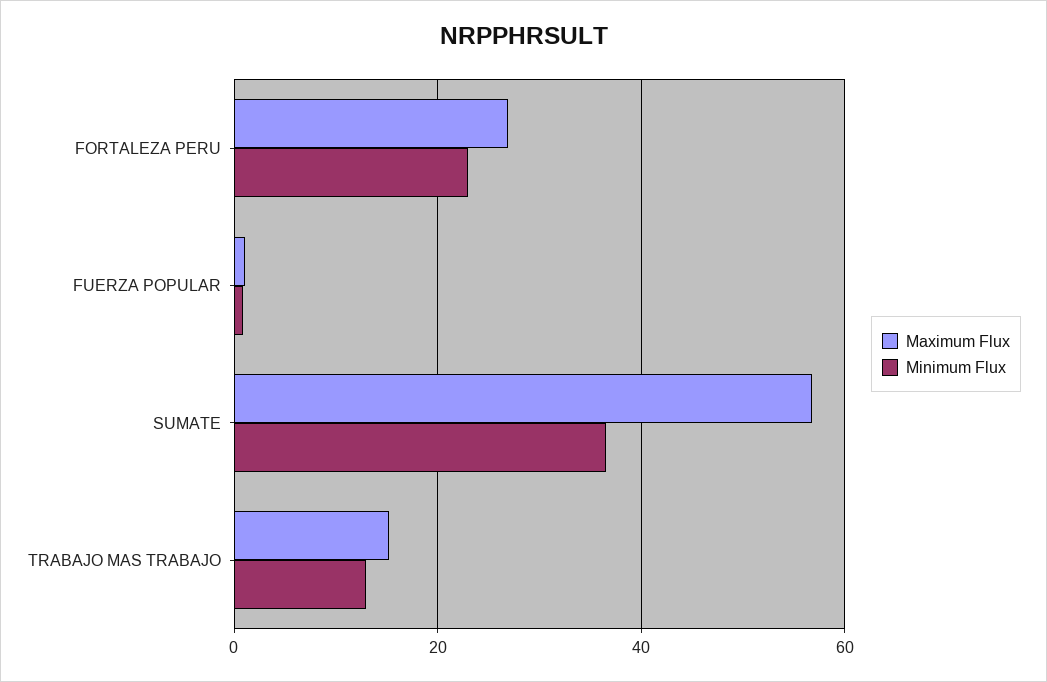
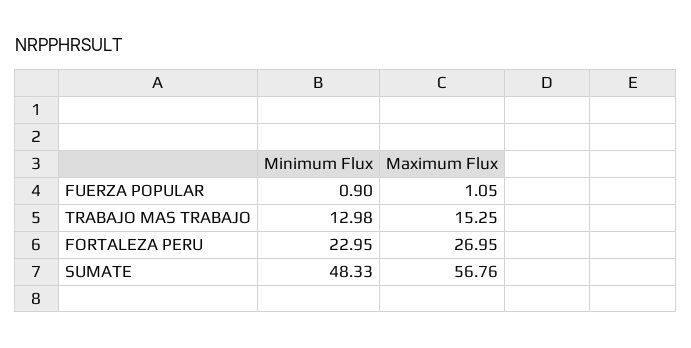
Minimum Flux, SUMATE: 36 -> 48.33

